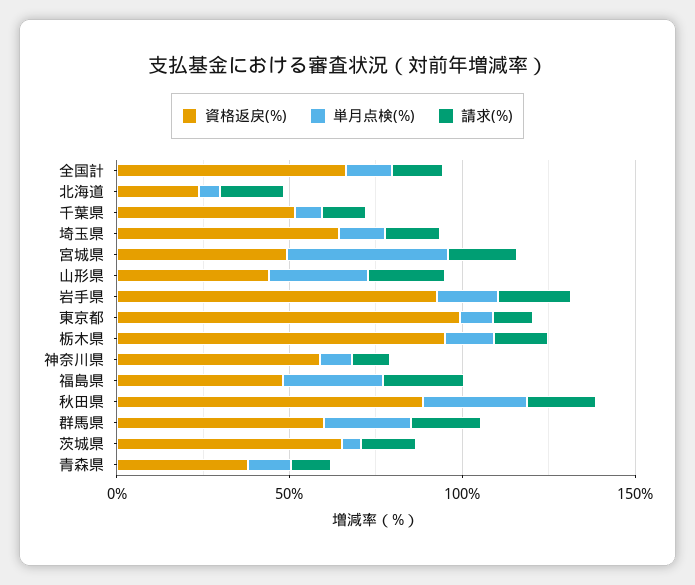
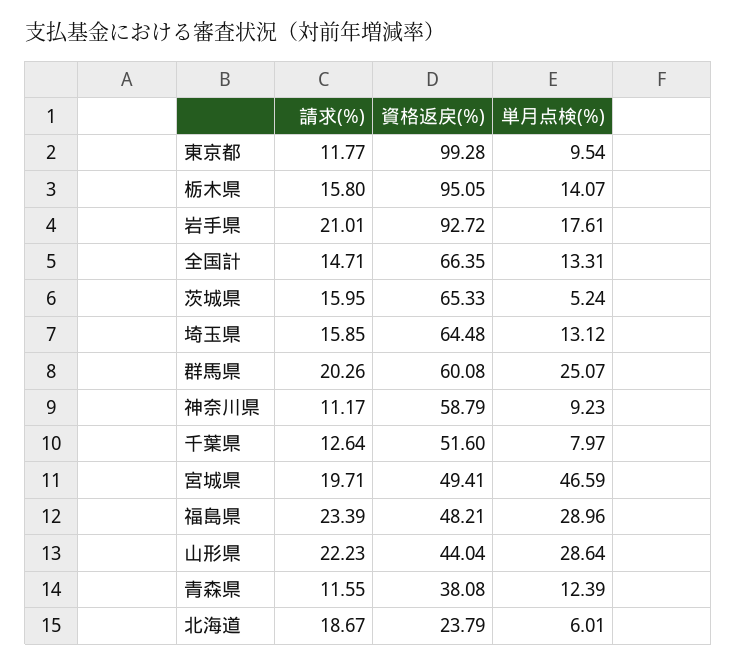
資格返戻(%), 秋田県: 90 -> none
単月点検(%), 秋田県: 30 -> none
請求(%), 秋田県: 20 -> none

